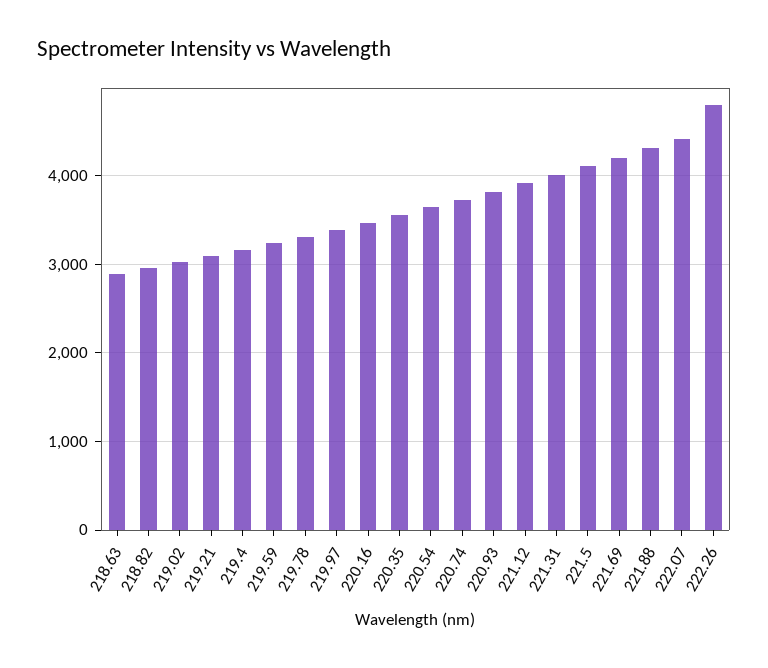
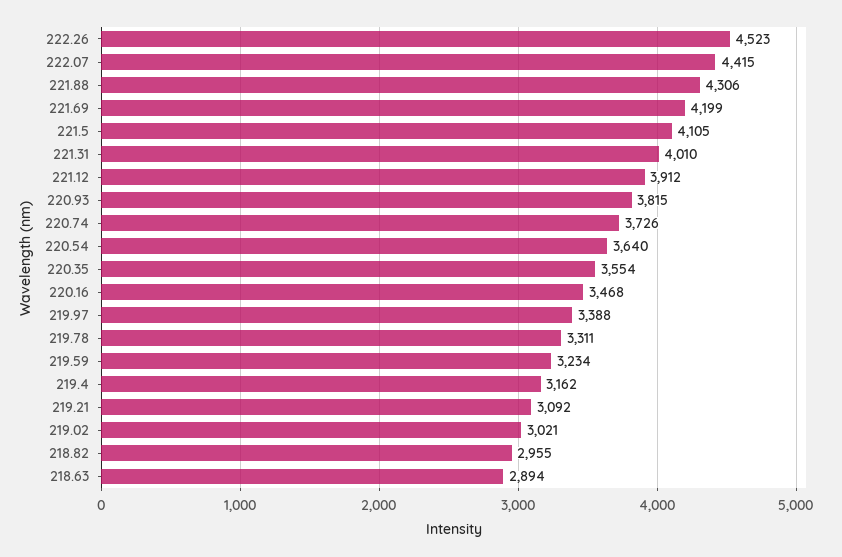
222.26: 4800 -> 4523

